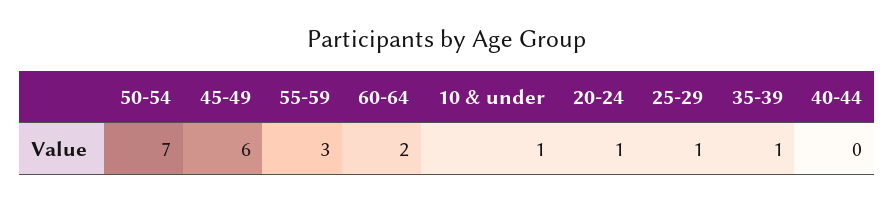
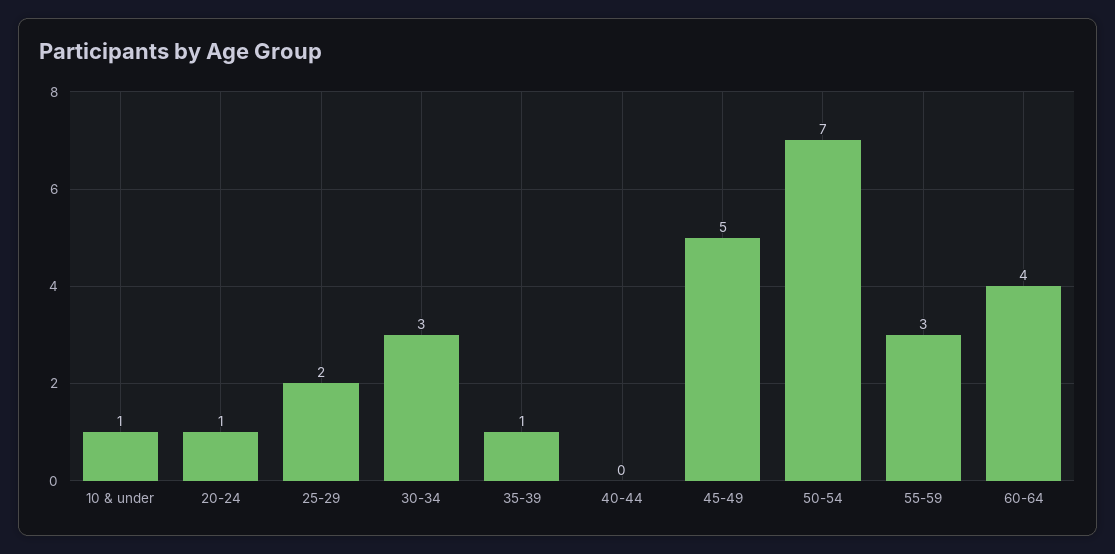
45-49: 6 -> 5
60-64: 2 -> 4
25-29: 1 -> 2
30-34: none -> 3

